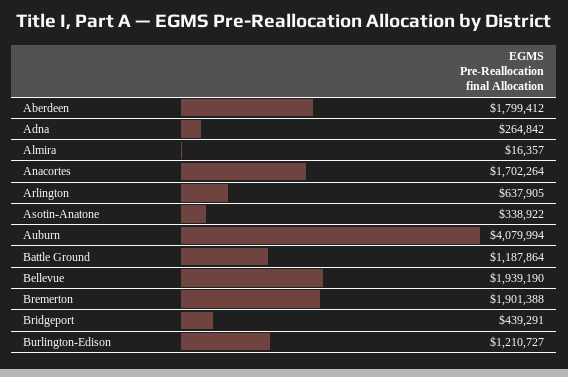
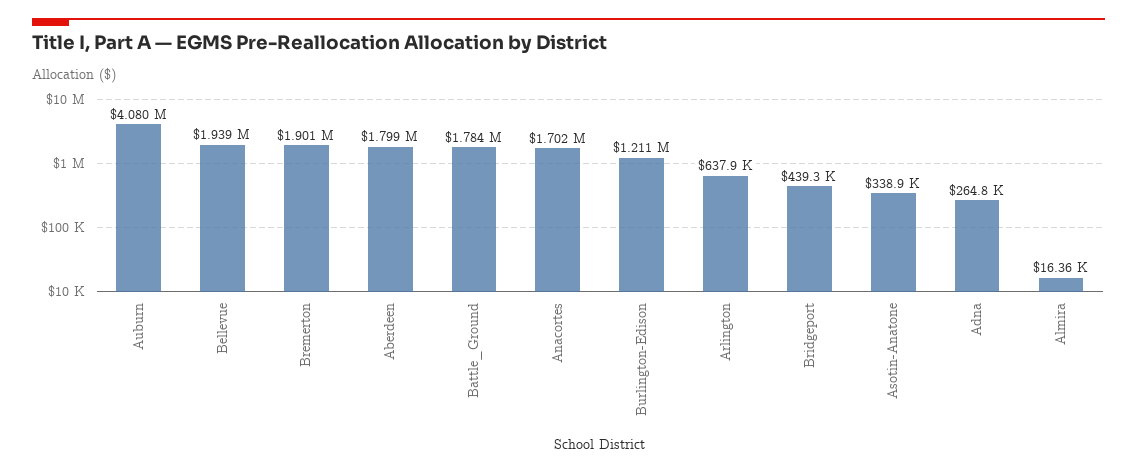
Battle Ground: 1187864 -> 1784000

